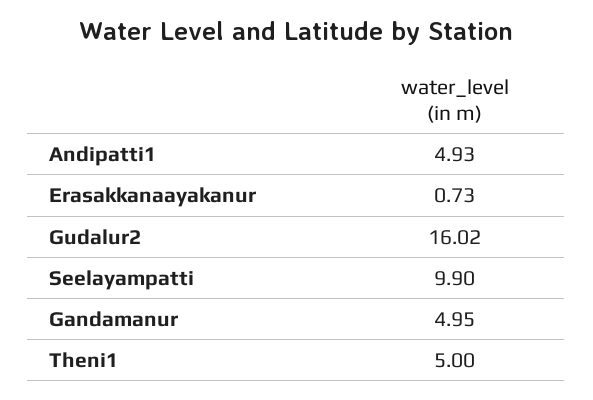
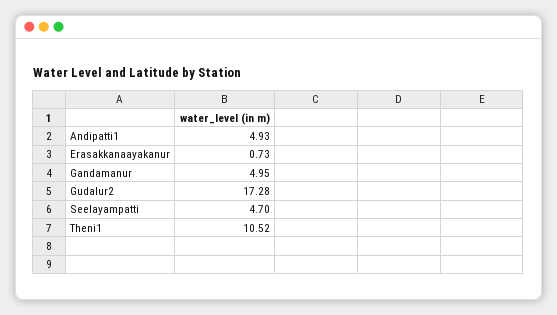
Gudalur2: 16.02 -> 17.28
Seelayampatti: 9.9 -> 4.7
Theni1: 5 -> 10.52

